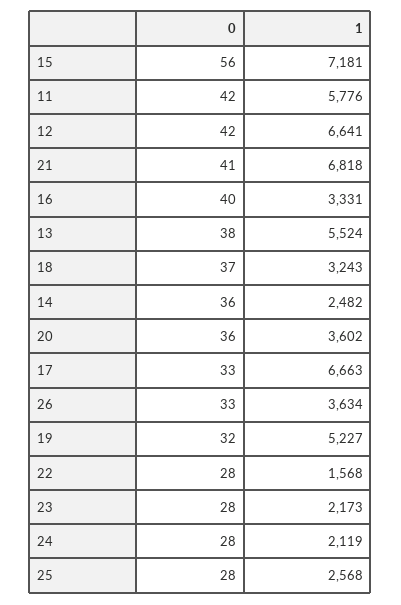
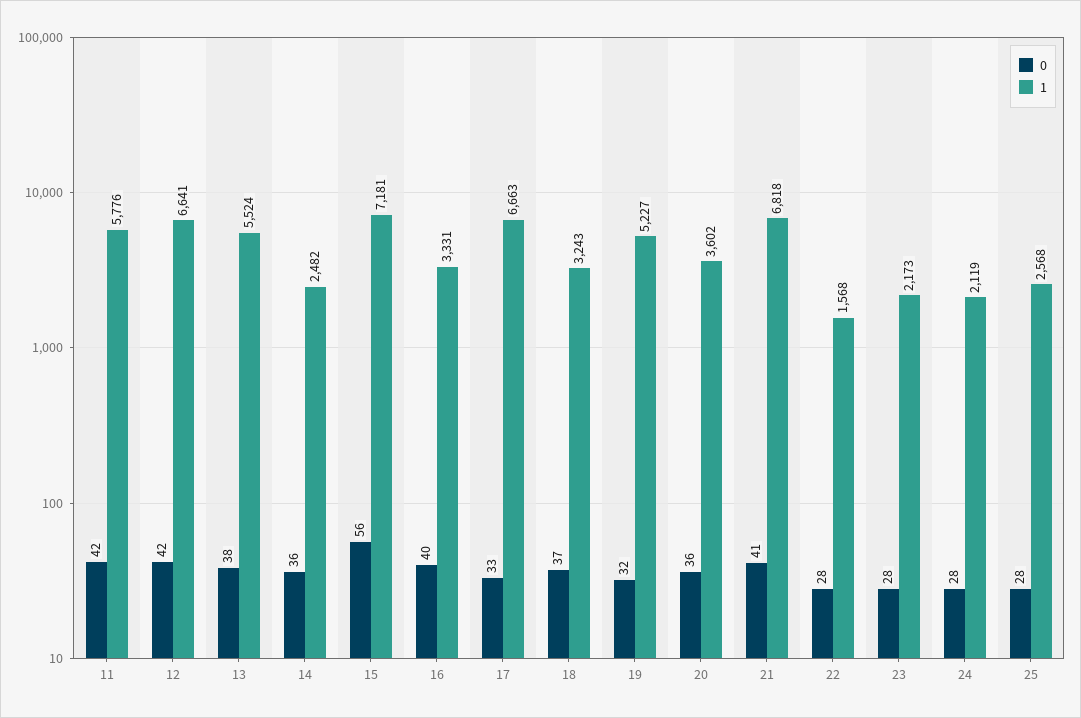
0, 26: 33 -> none
1, 26: 3634 -> none

